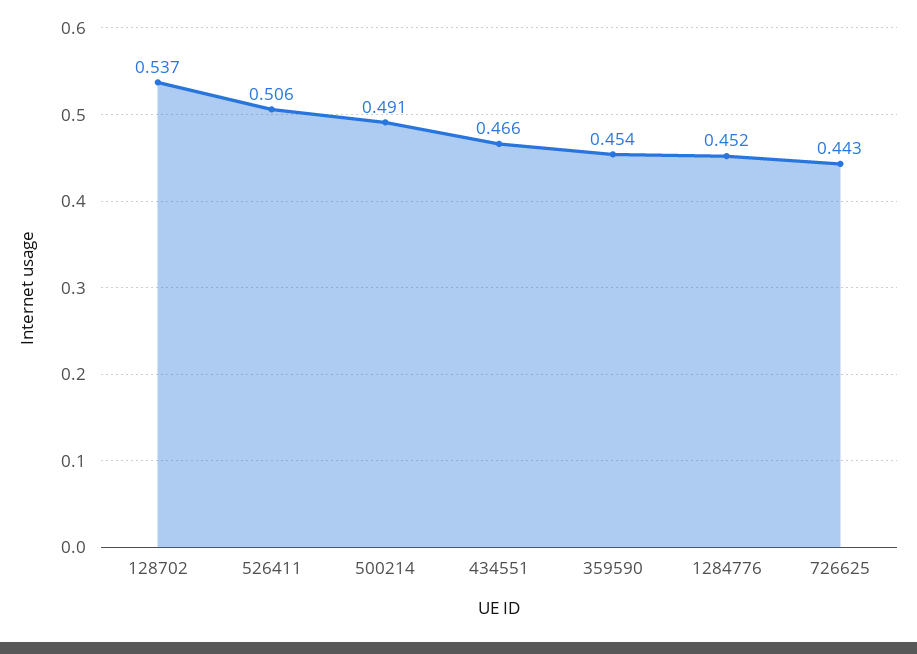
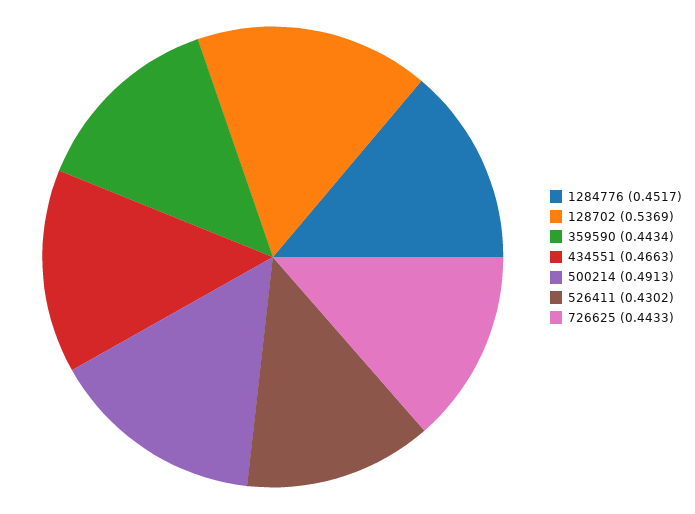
526411: 0.506 -> 0.4302
359590: 0.454 -> 0.4434

